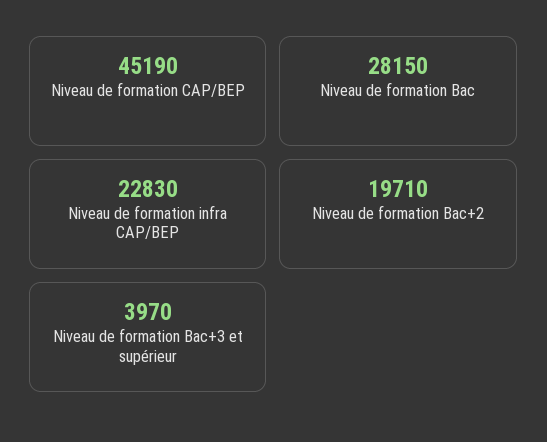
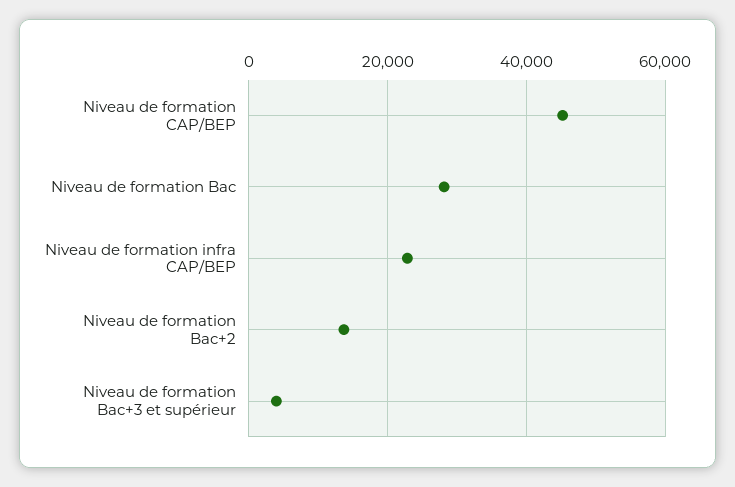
Niveau de formation Bac+2: 19710 -> 14000

